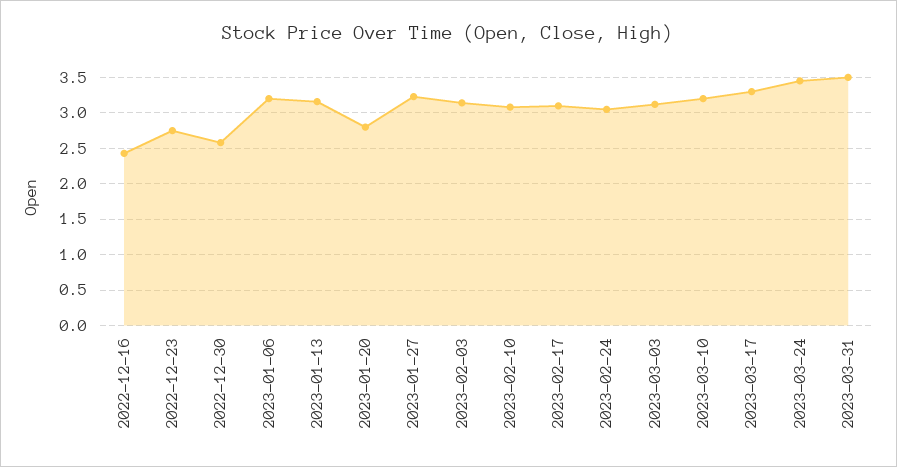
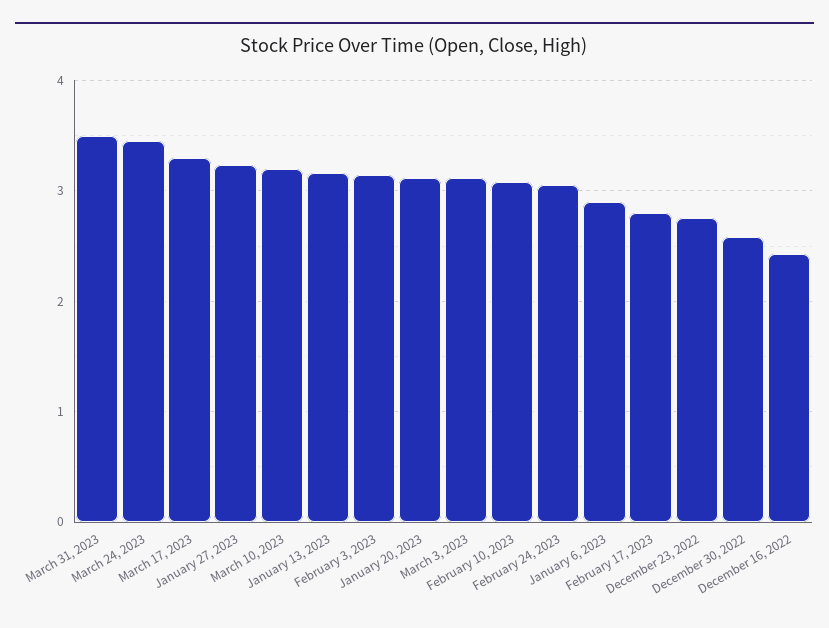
2023-01-06: 3.2 -> 2.9
2023-01-20: 2.8 -> 3.1
2023-02-17: 3.1 -> 2.8

